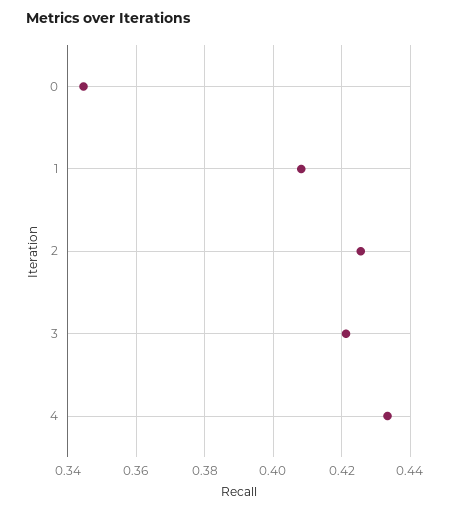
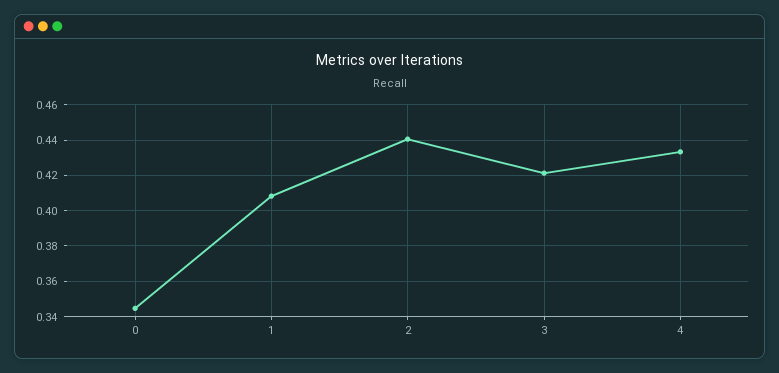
2: 0.426 -> 0.44

